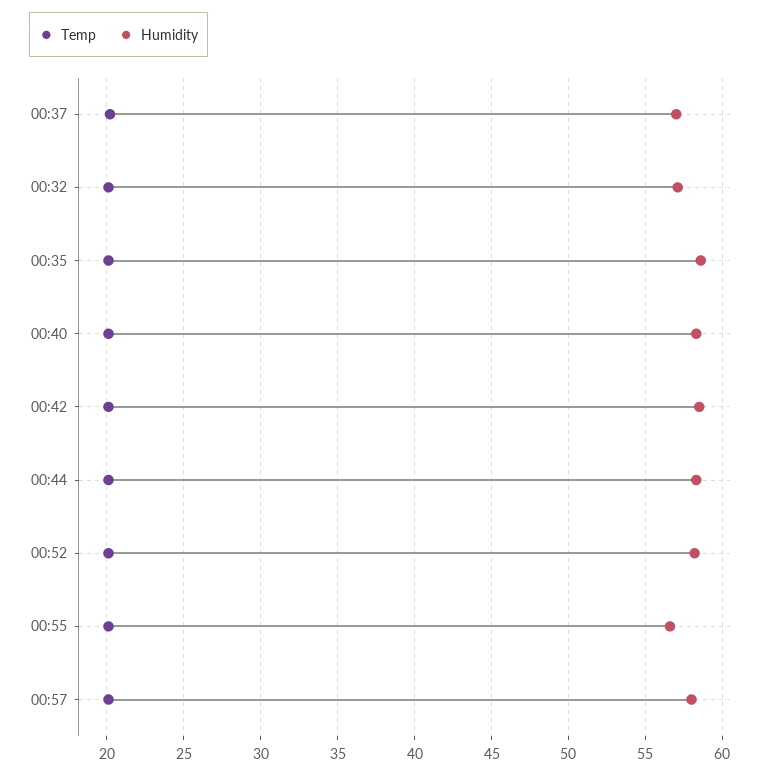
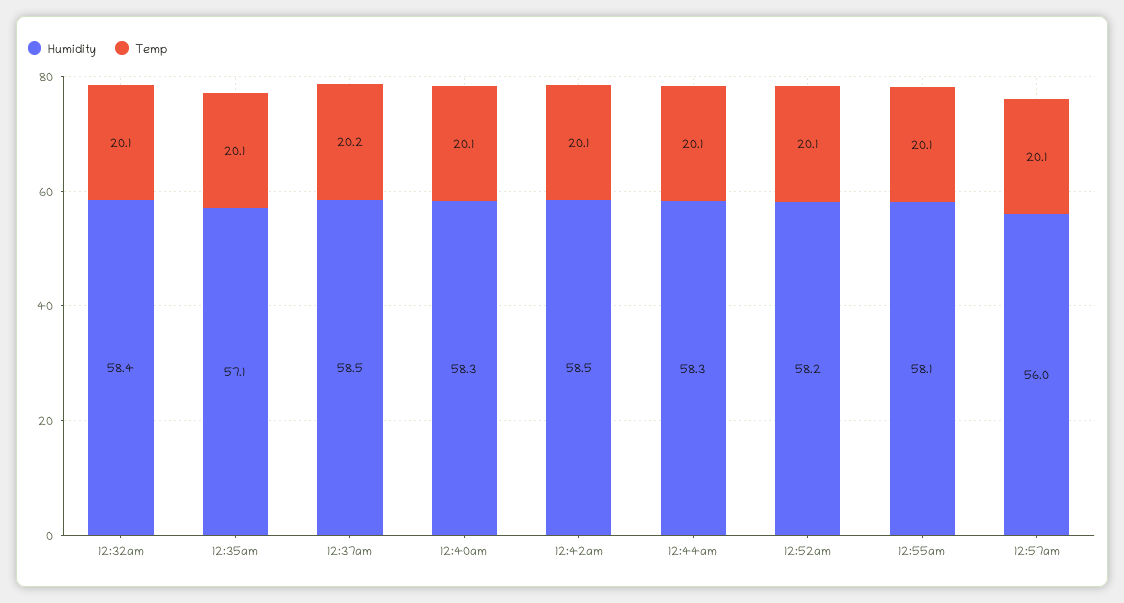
Humidity, 00:37: 57 -> 58.5
Humidity, 00:32: 57 -> 58.4
Humidity, 00:35: 58.5 -> 57.1
Humidity, 00:55: 56.5 -> 58.1
Humidity, 00:57: 58 -> 56

